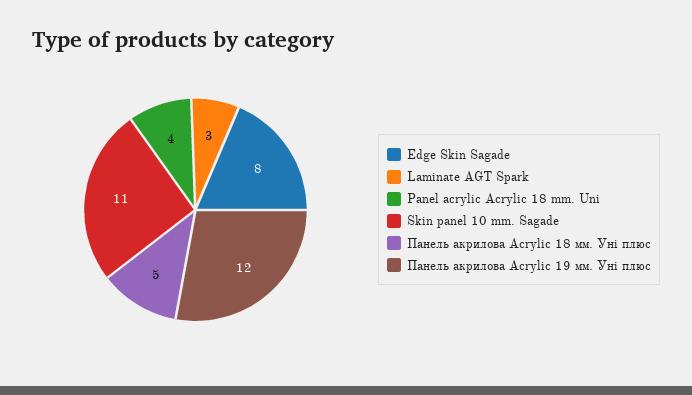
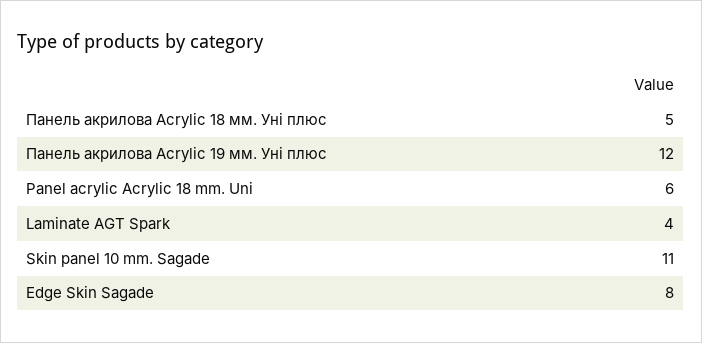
Laminate AGT Spark: 3 -> 4
Panel acrylic Acrylic 18 mm. Uni: 4 -> 6

